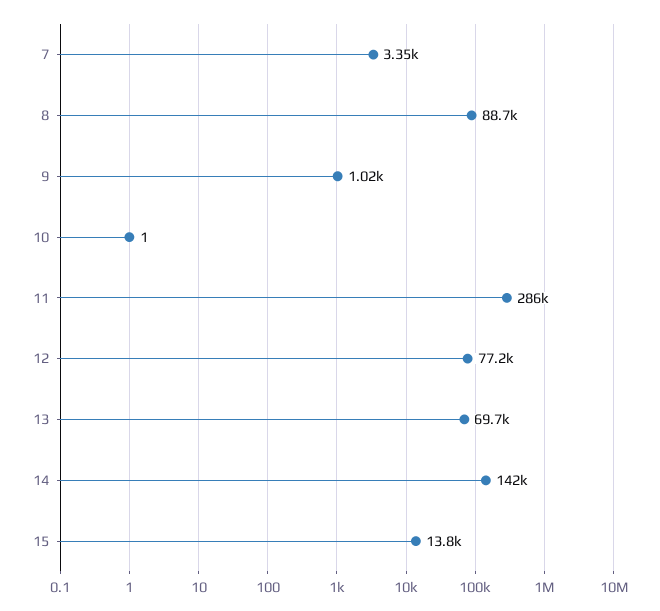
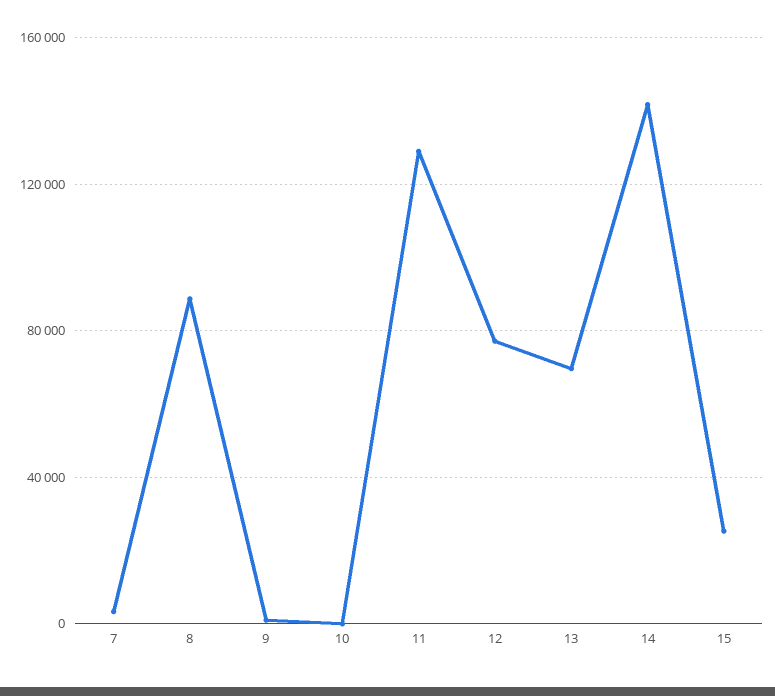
11: 286000 -> 130000
15: 13800 -> 25000

